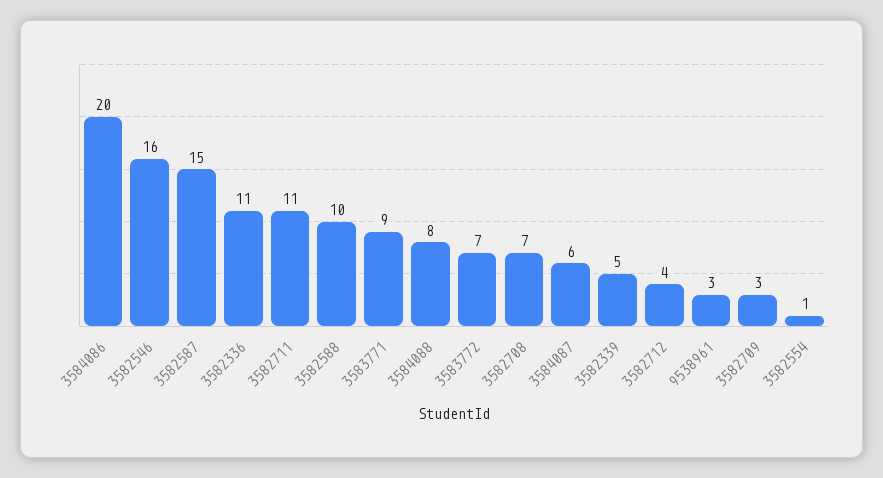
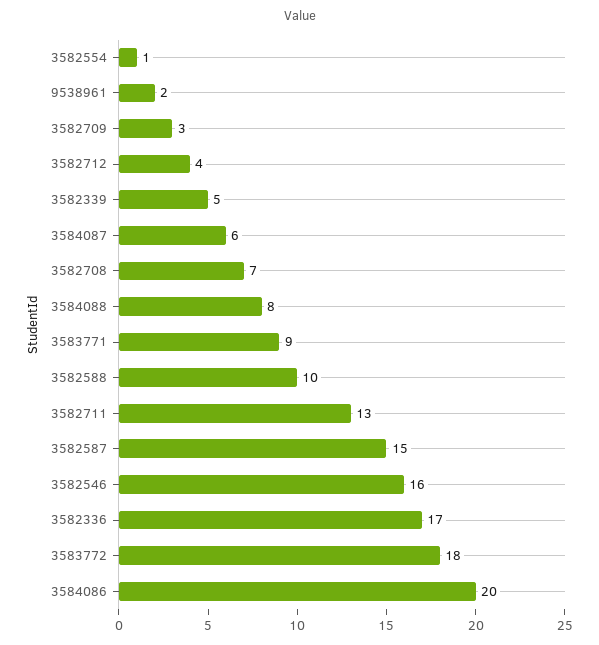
3582336: 11 -> 17
3582711: 11 -> 13
3583772: 7 -> 18
9538961: 3 -> 2

